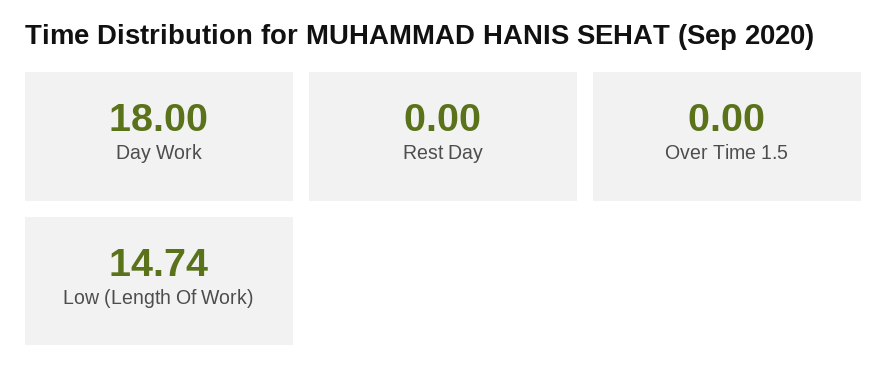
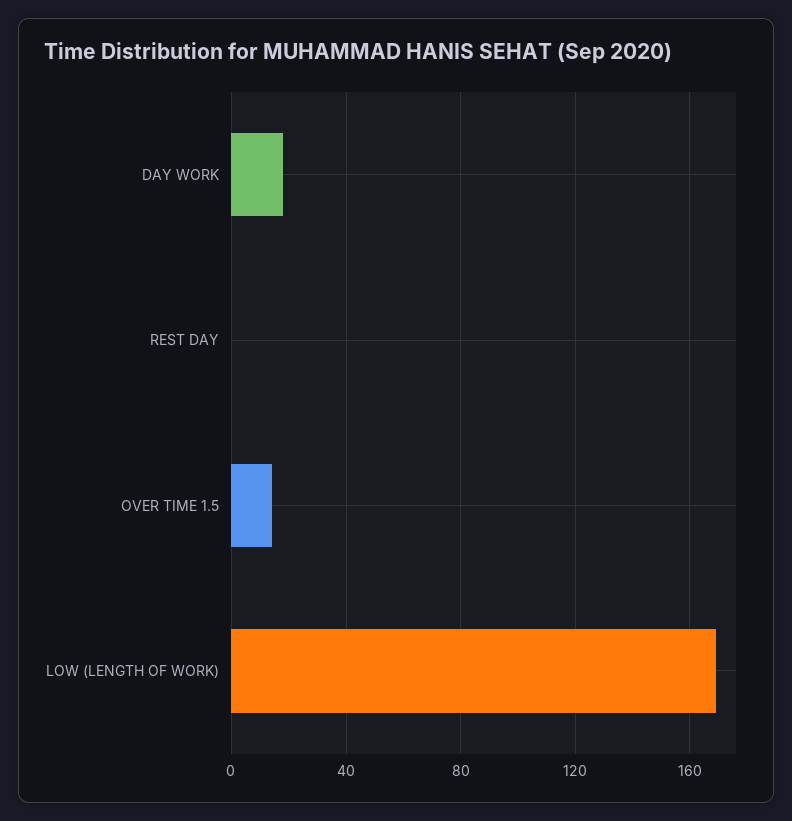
Over Time 1.5: 0 -> 15
Low (Length Of Work): 14.74 -> 170

